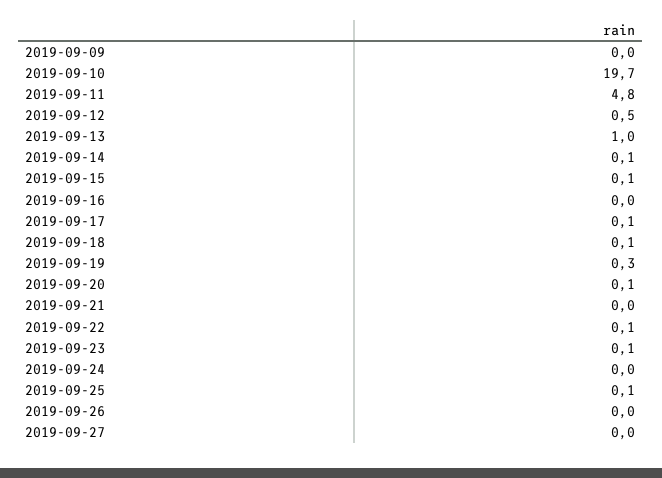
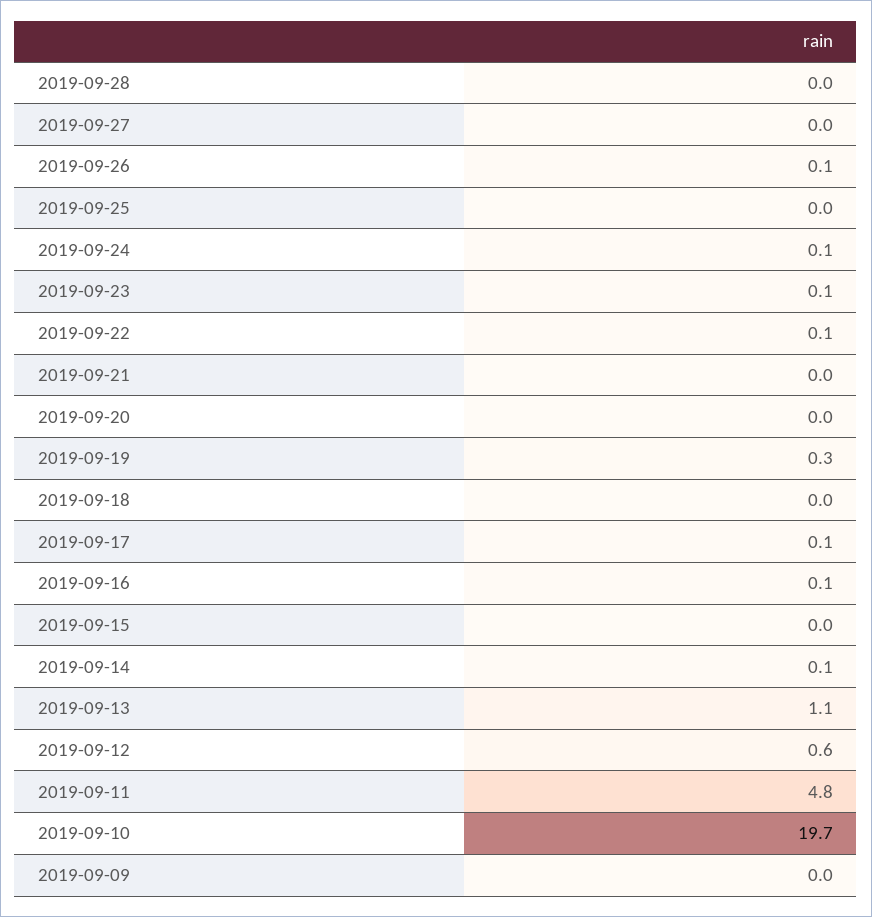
2019-09-12: 0.5 -> 0.6
2019-09-13: 1 -> 1.1
2019-09-15: 0.1 -> 0
2019-09-16: 0 -> 0.1
2019-09-18: 0.1 -> 0
2019-09-20: 0.1 -> 0
2019-09-24: 0 -> 0.1
2019-09-25: 0.1 -> 0
2019-09-26: 0 -> 0.1
2019-09-28: none -> 0

